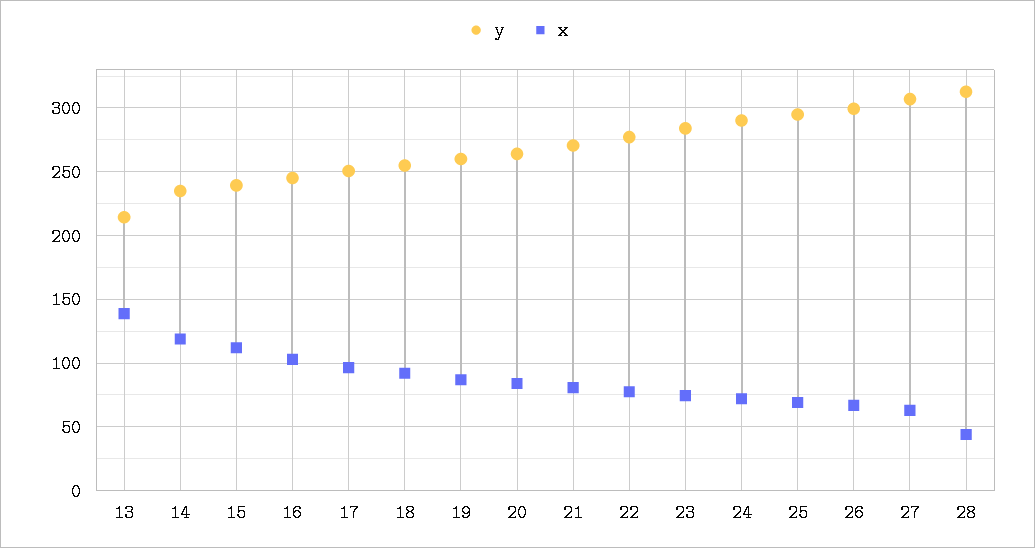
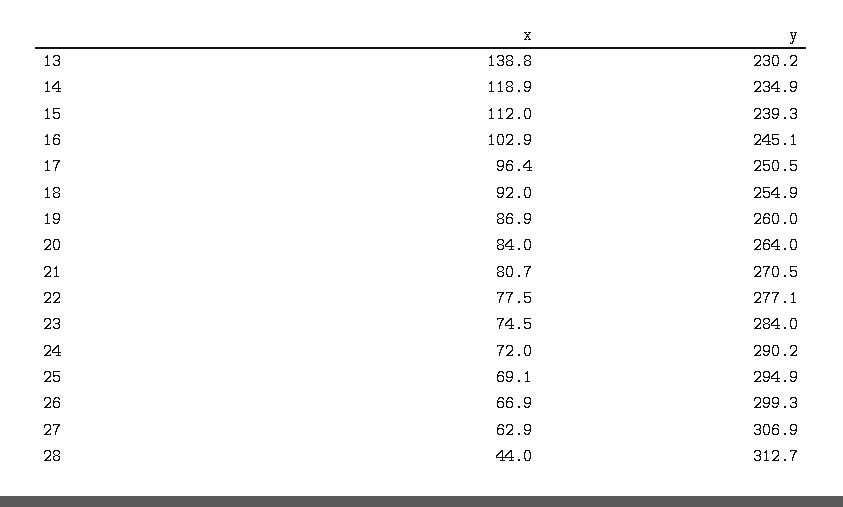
y, 13: 215 -> 230.2

